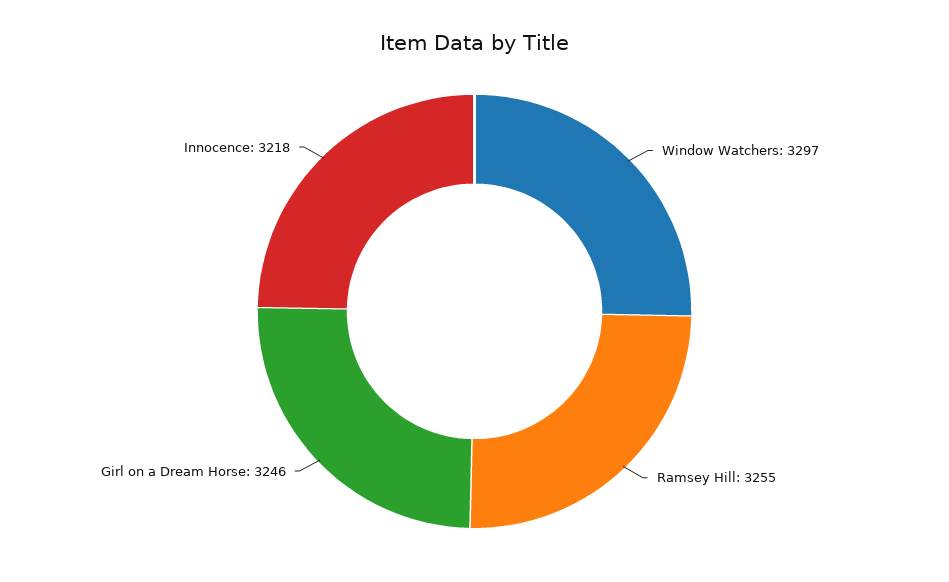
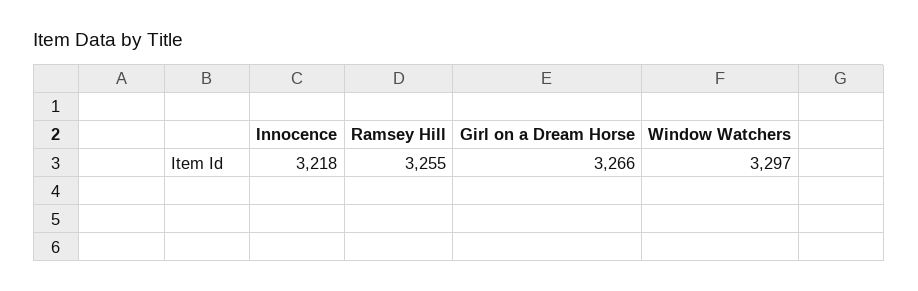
Girl on a Dream Horse: 3246 -> 3266

